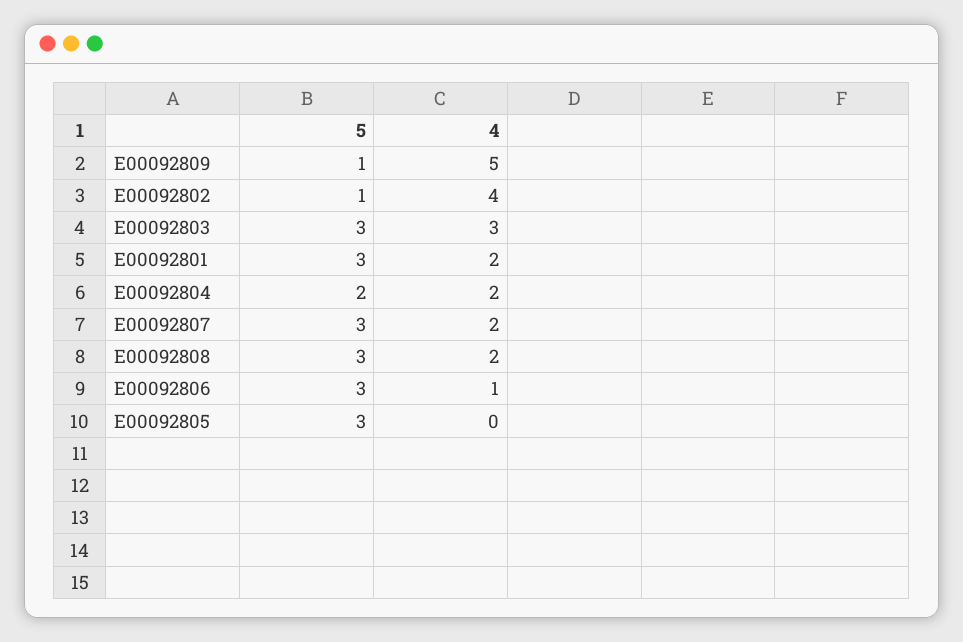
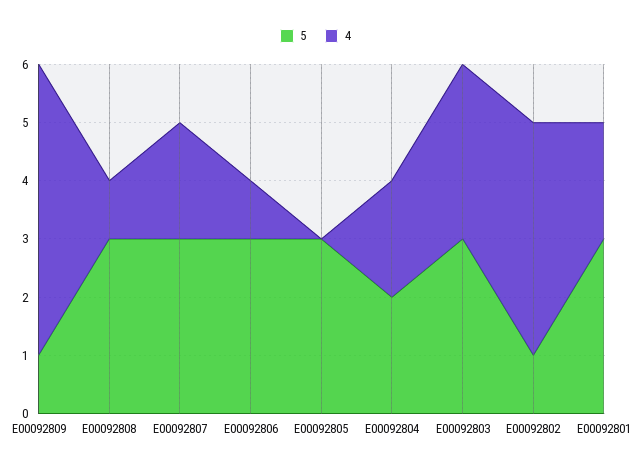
4, E00092808: 2 -> 1

